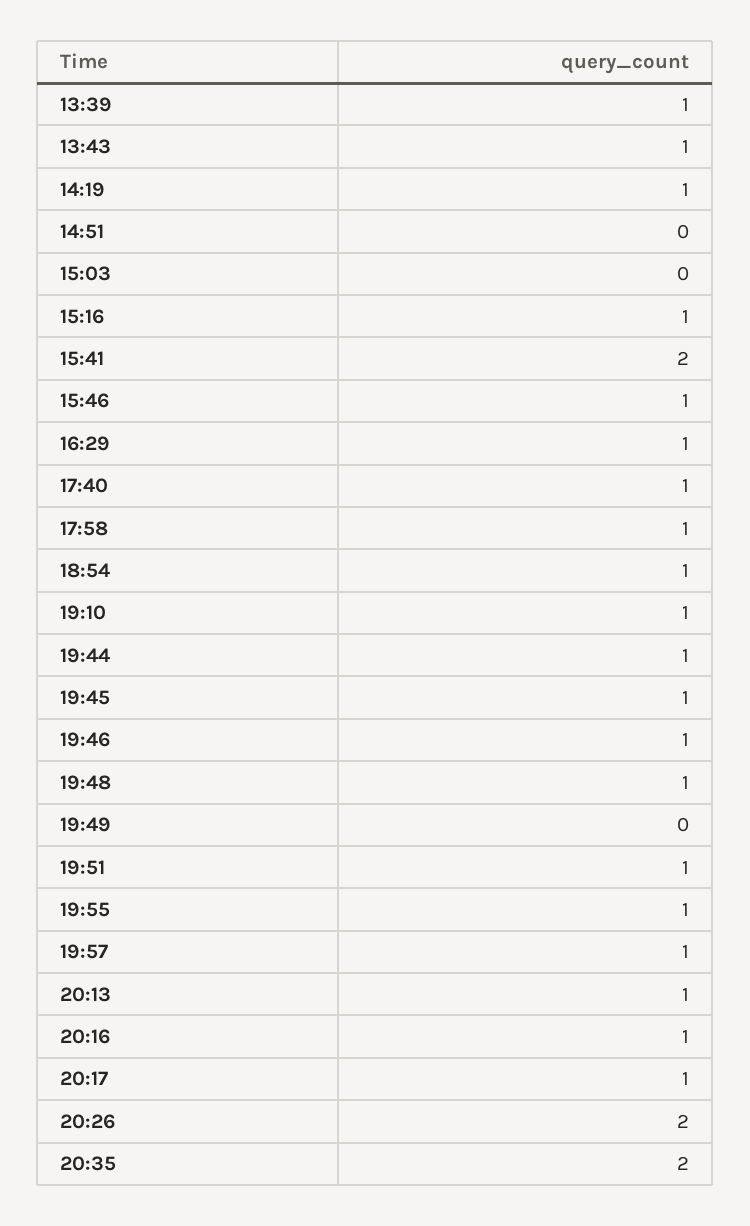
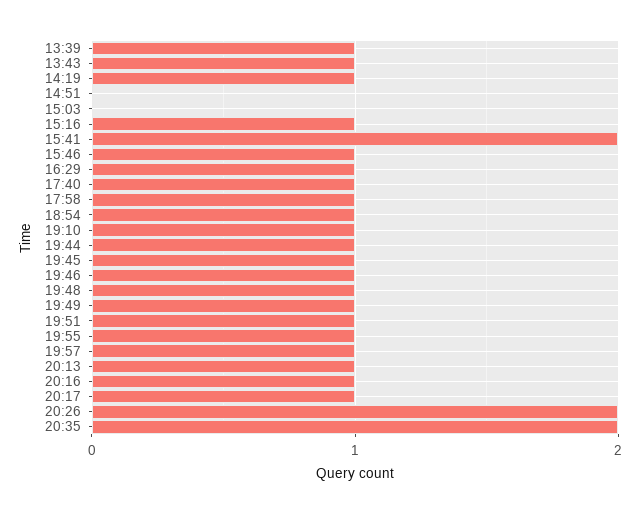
19:49: 0 -> 1

